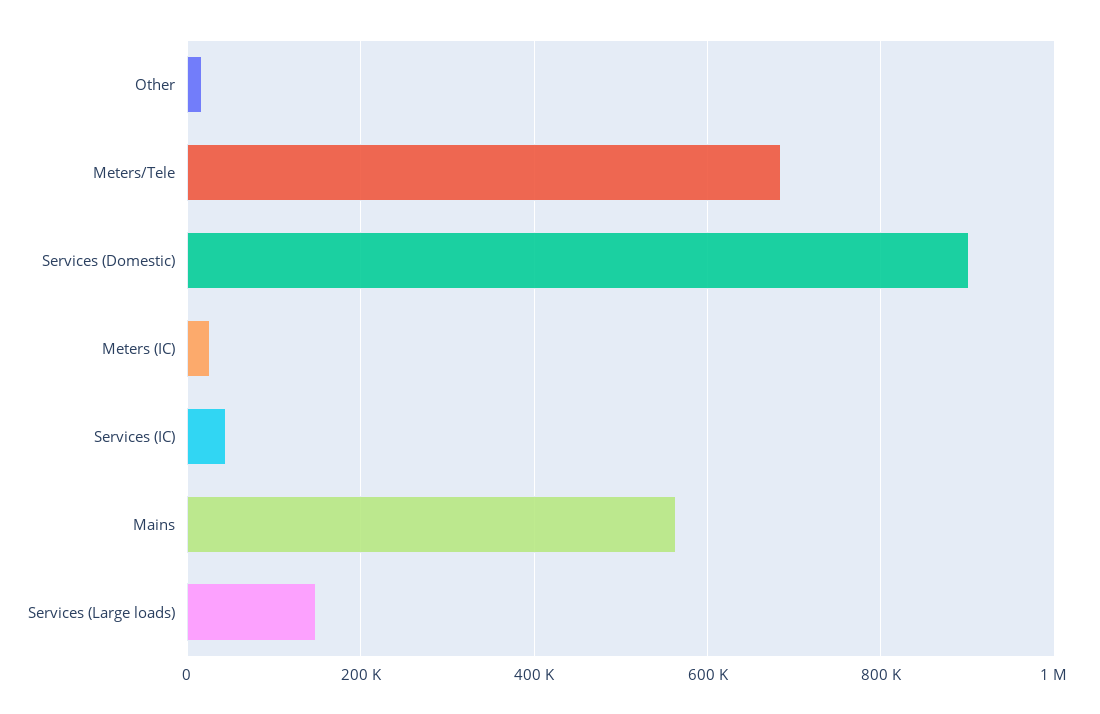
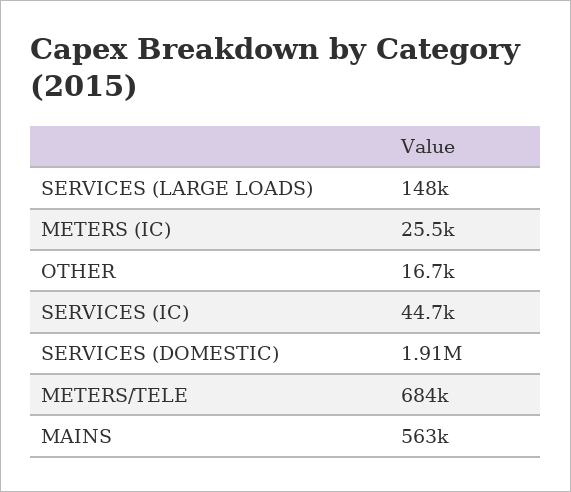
Services (Domestic): 900000 -> 1910000

